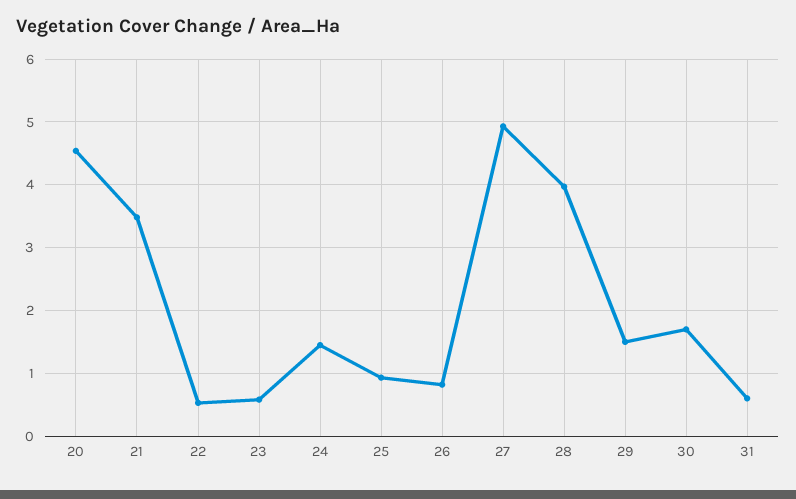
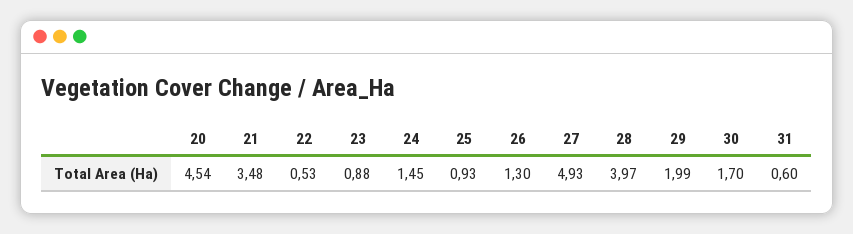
23: 0.6 -> 0.88
26: 0.8 -> 1.3
29: 1.5 -> 1.99

